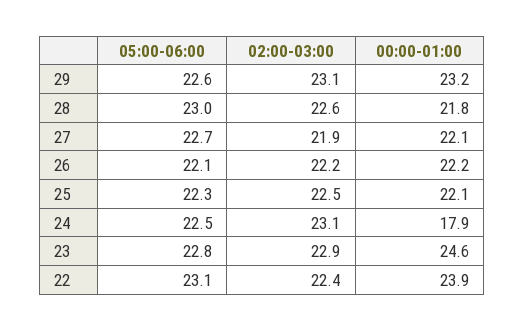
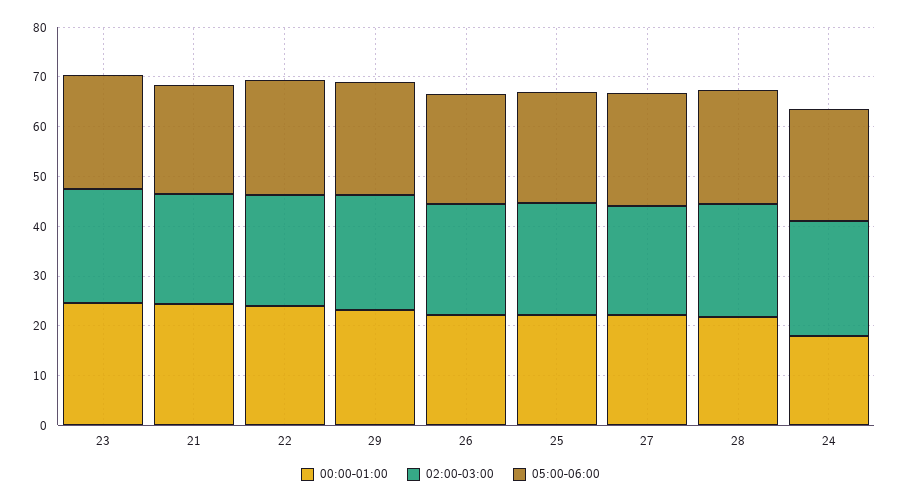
00:00-01:00, 21: none -> 24
02:00-03:00, 21: none -> 22
05:00-06:00, 21: none -> 22

